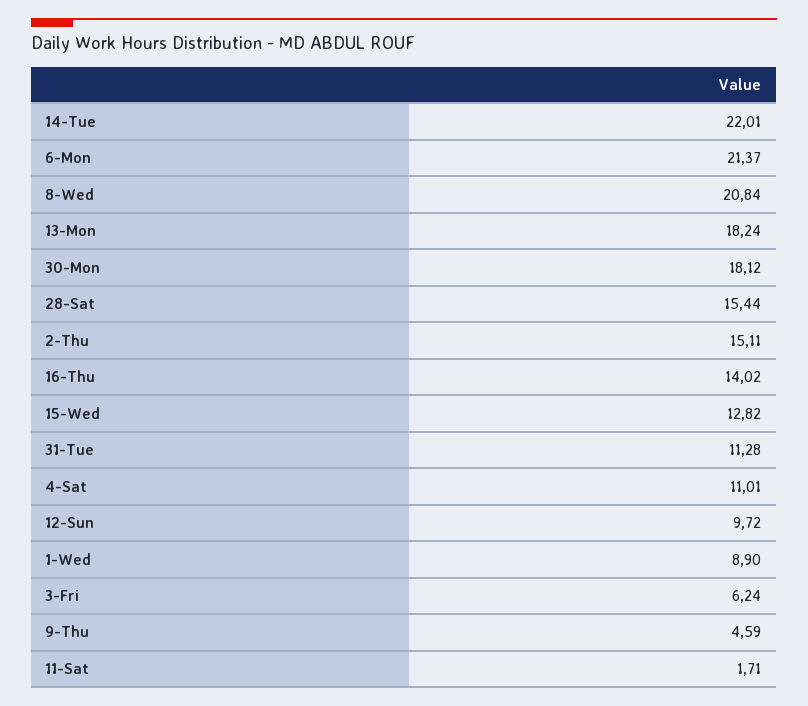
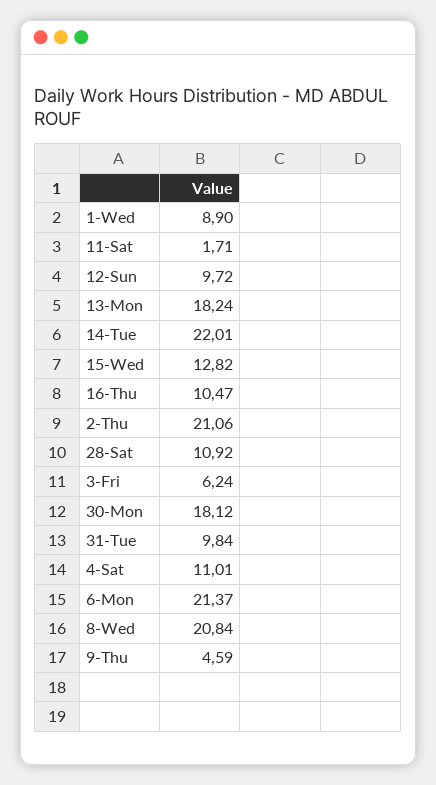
28-Sat: 15.44 -> 10.92
2-Thu: 15.11 -> 21.06
16-Thu: 14.02 -> 10.47
31-Tue: 11.28 -> 9.84

